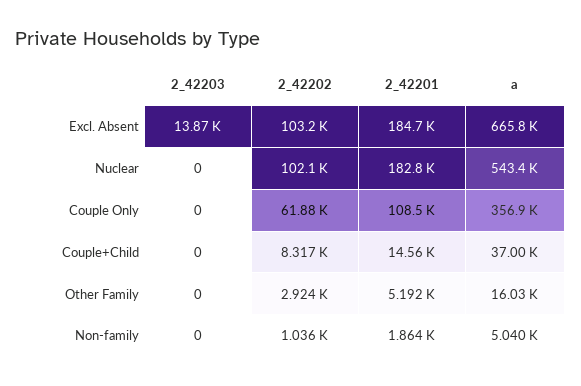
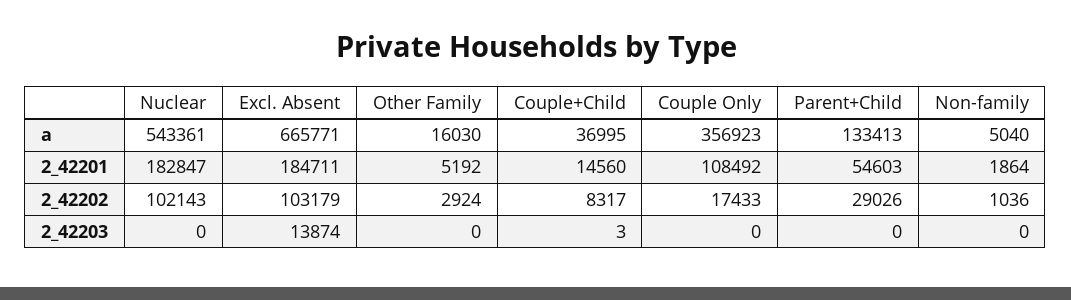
2_42202, Couple Only: 61880 -> 17433
2_42203, Couple+Child: 0 -> 3
a, Parent+Child: none -> 133413
2_42201, Parent+Child: none -> 54603
2_42202, Parent+Child: none -> 29026
2_42203, Parent+Child: none -> 0

